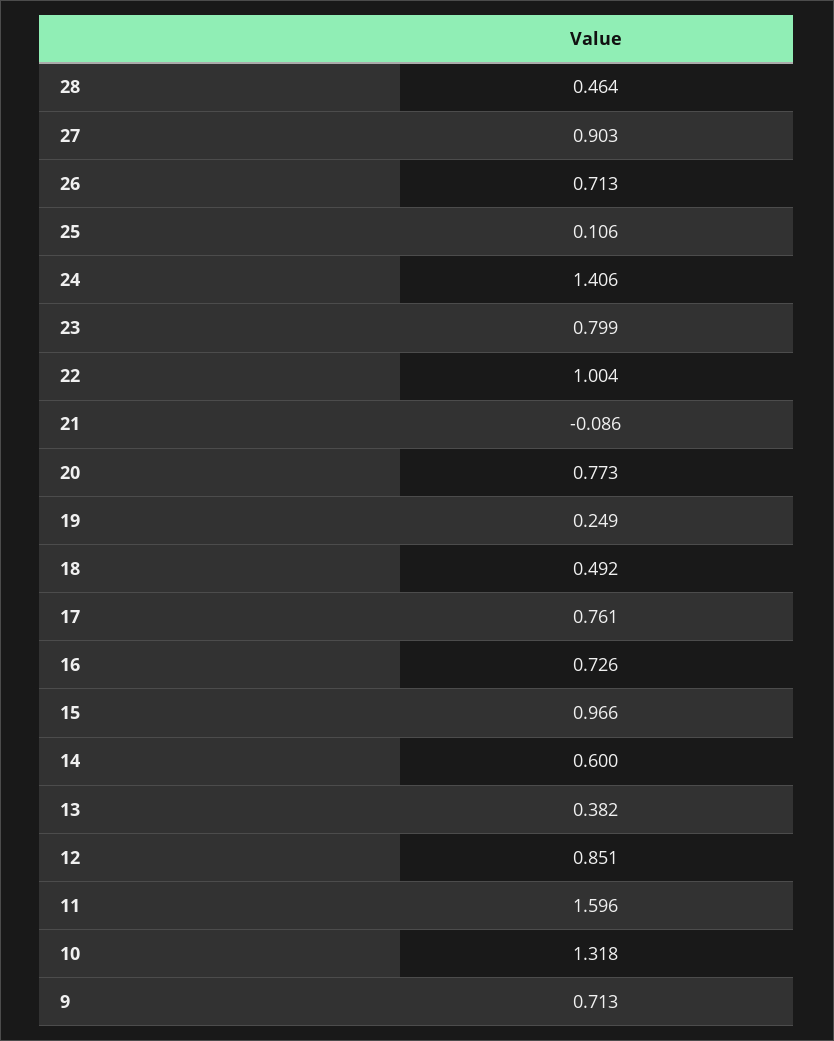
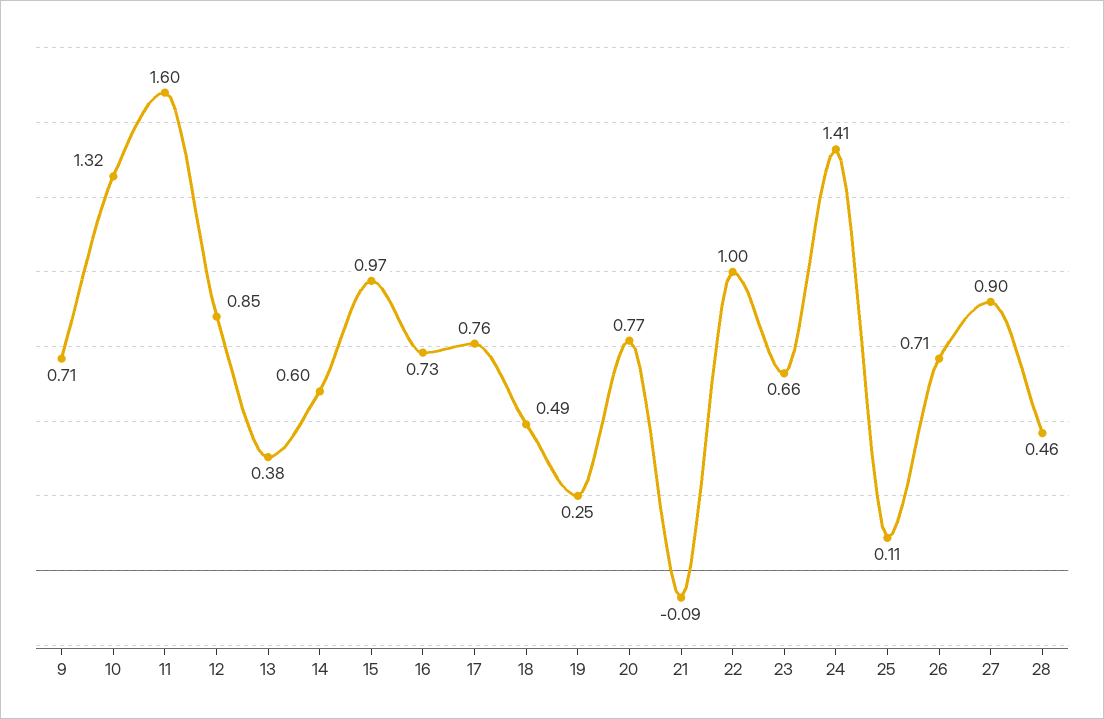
23: 0.799 -> 0.66

